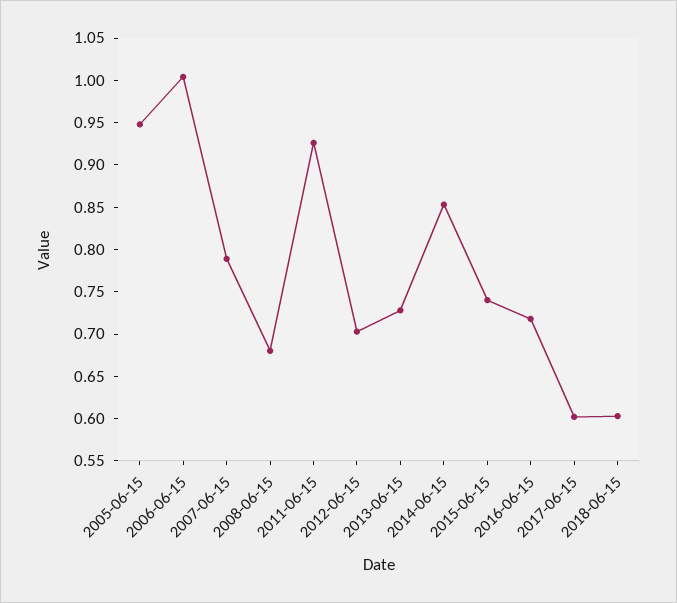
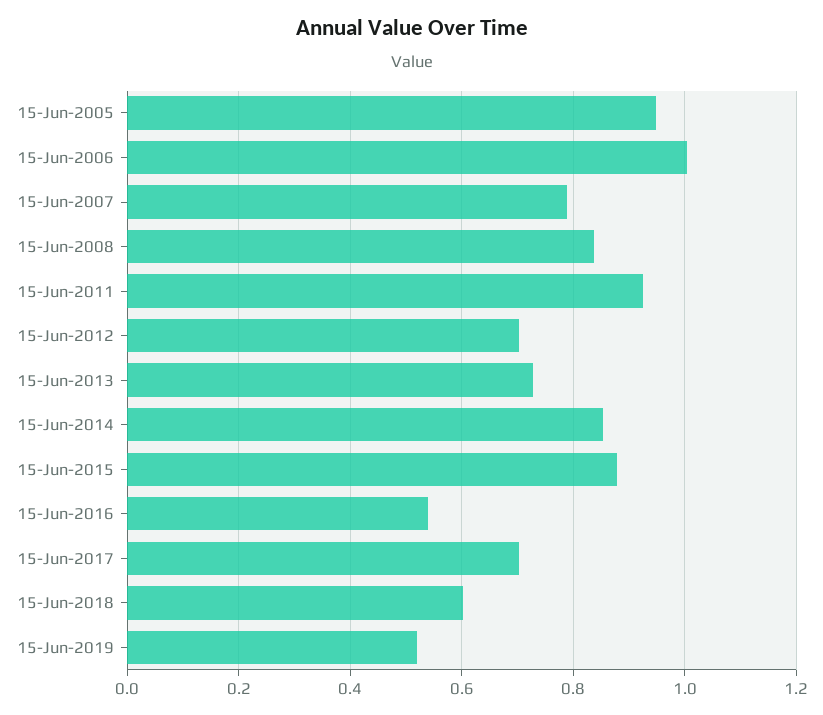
2008-06-15: 0.68 -> 0.84
2015-06-15: 0.74 -> 0.88
2016-06-15: 0.72 -> 0.54
2017-06-15: 0.6 -> 0.7
15-Jun-2019: none -> 0.52

